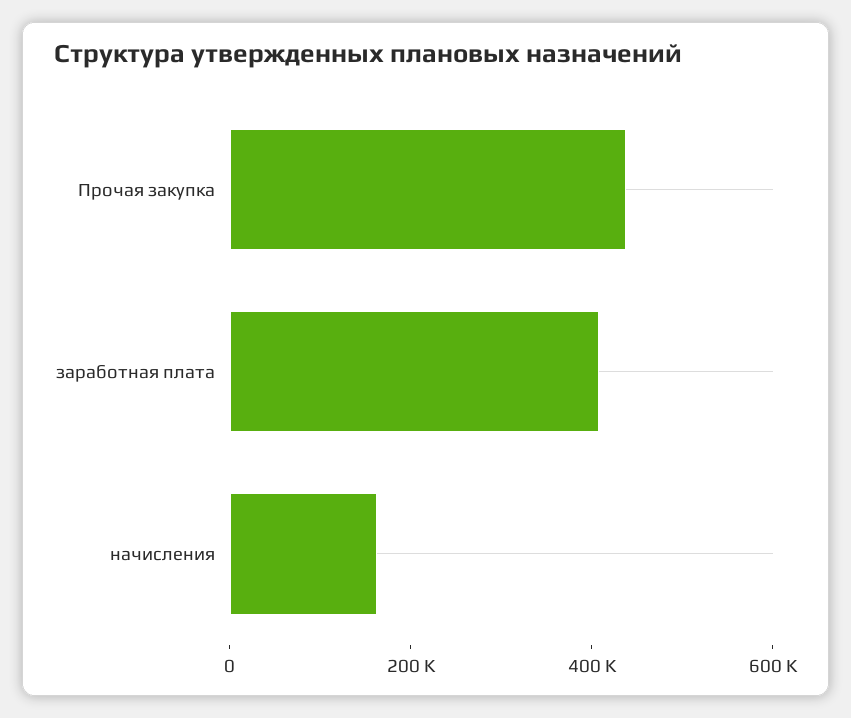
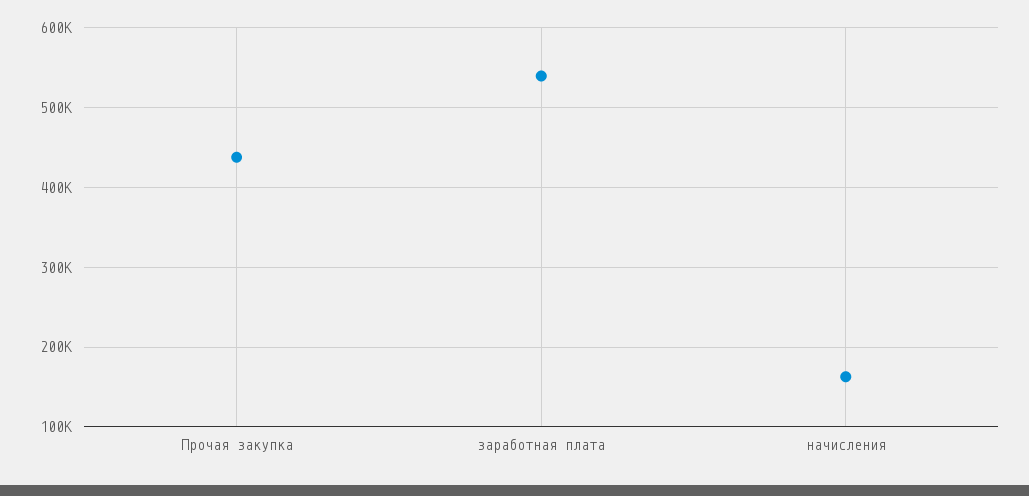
заработная плата: 400000 -> 540000

